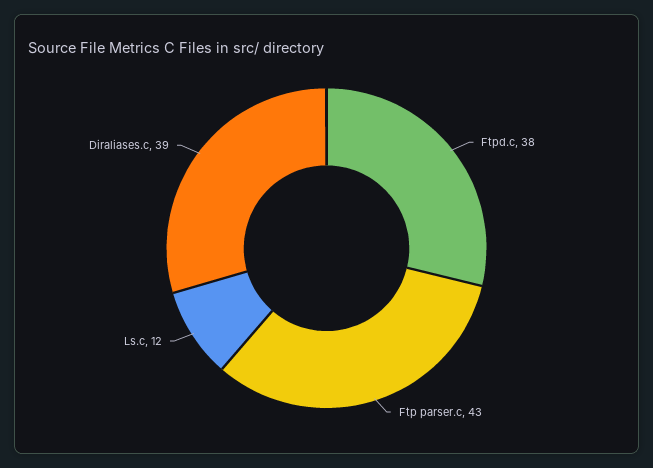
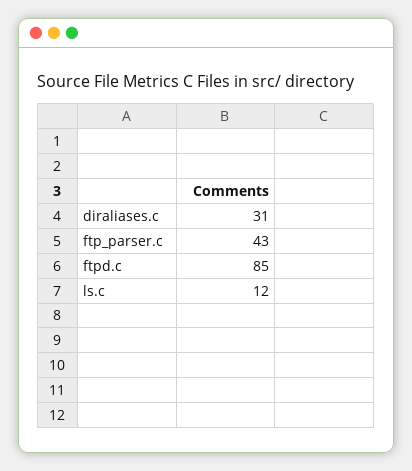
Ftpd.c: 38 -> 85
Diraliases.c: 39 -> 31

